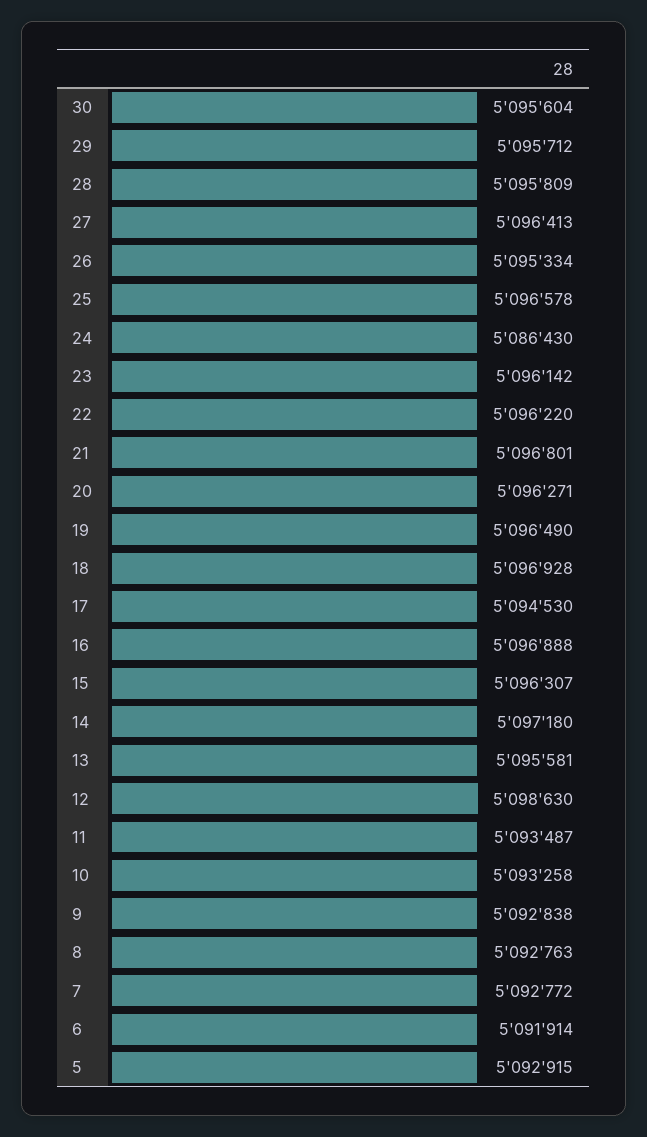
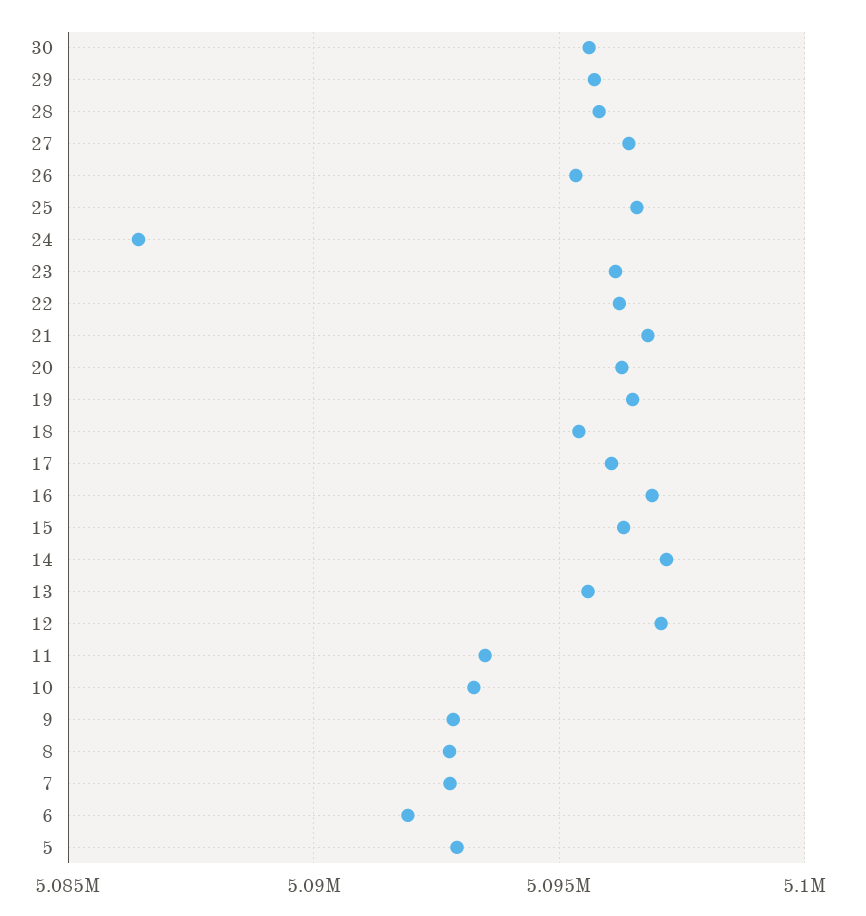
18: 5096928 -> 5095500
17: 5094530 -> 5096000
12: 5098630 -> 5097000

